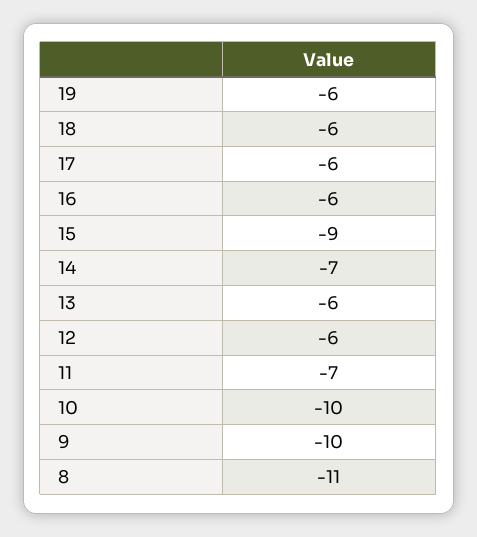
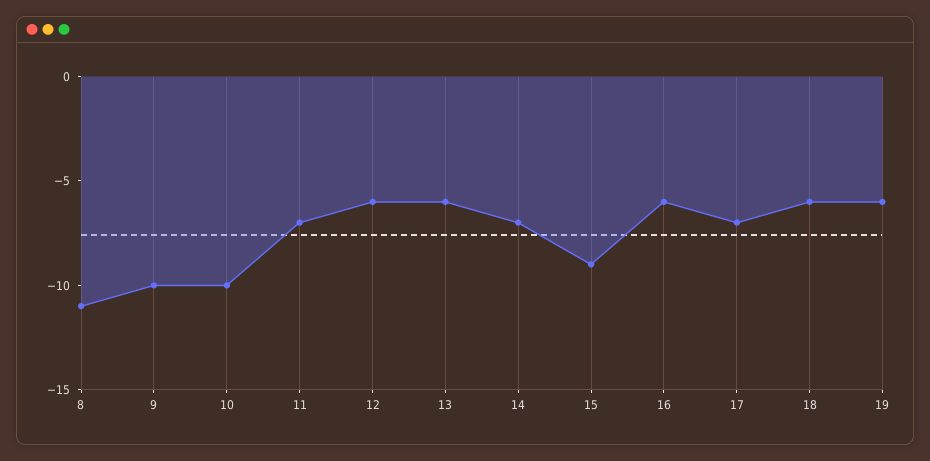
17: -6 -> -7

